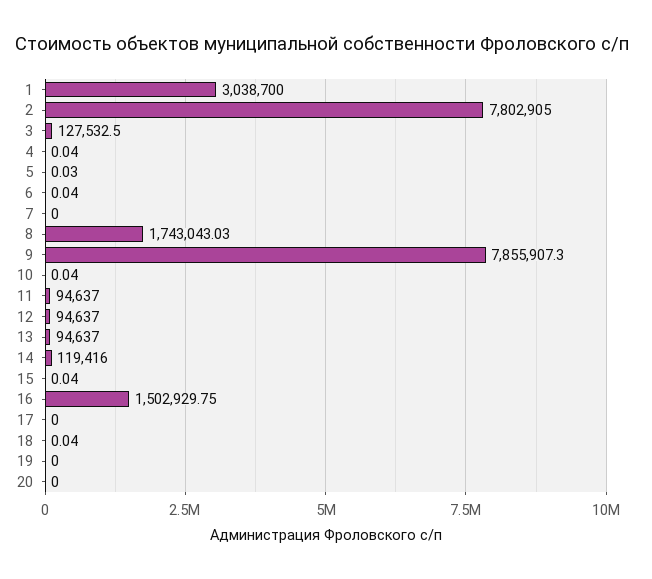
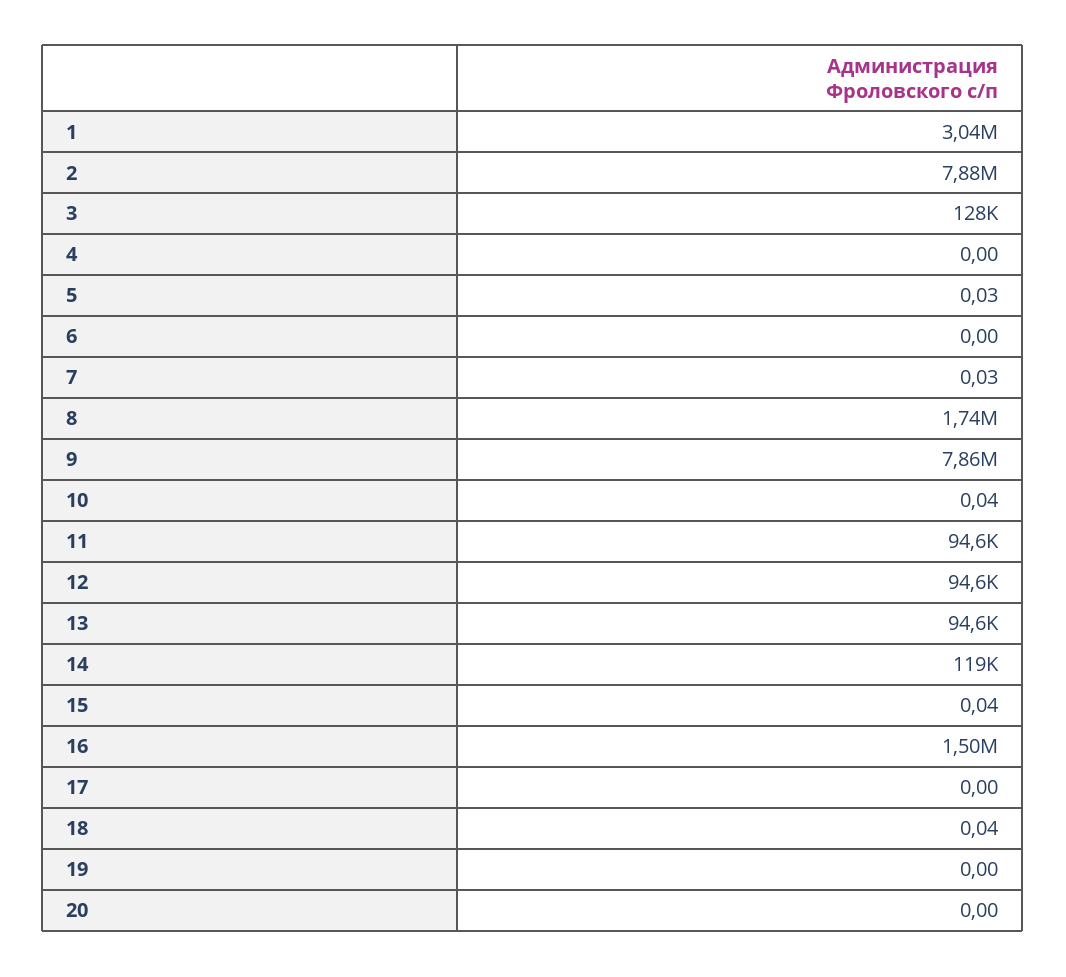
2: 7802905 -> 7880000
4: 0.04 -> 0
6: 0.04 -> 0
7: 0 -> 0.03

